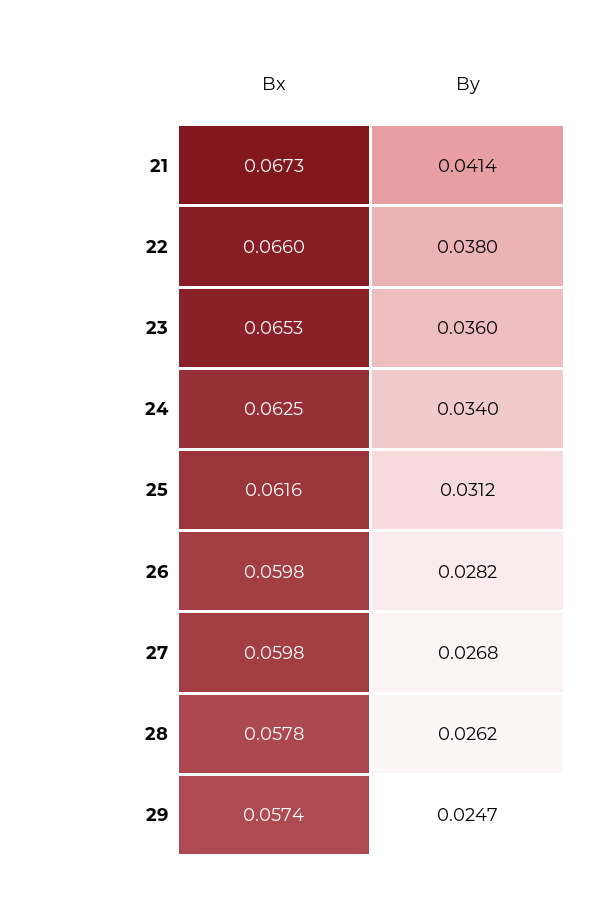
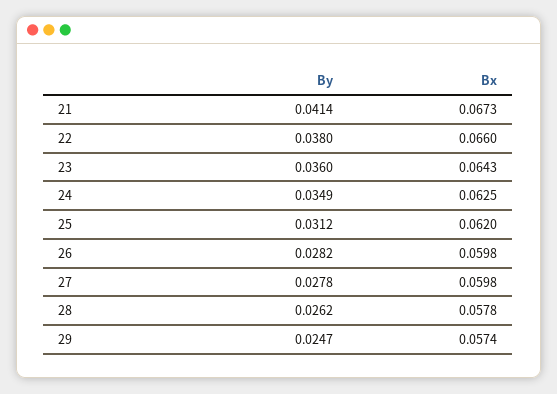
Bx, 23: 0.0653 -> 0.0643
By, 24: 0.034 -> 0.0349
Bx, 25: 0.0616 -> 0.062
By, 27: 0.0268 -> 0.0278

